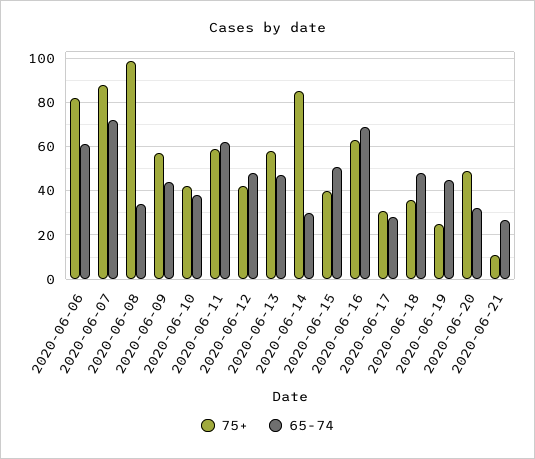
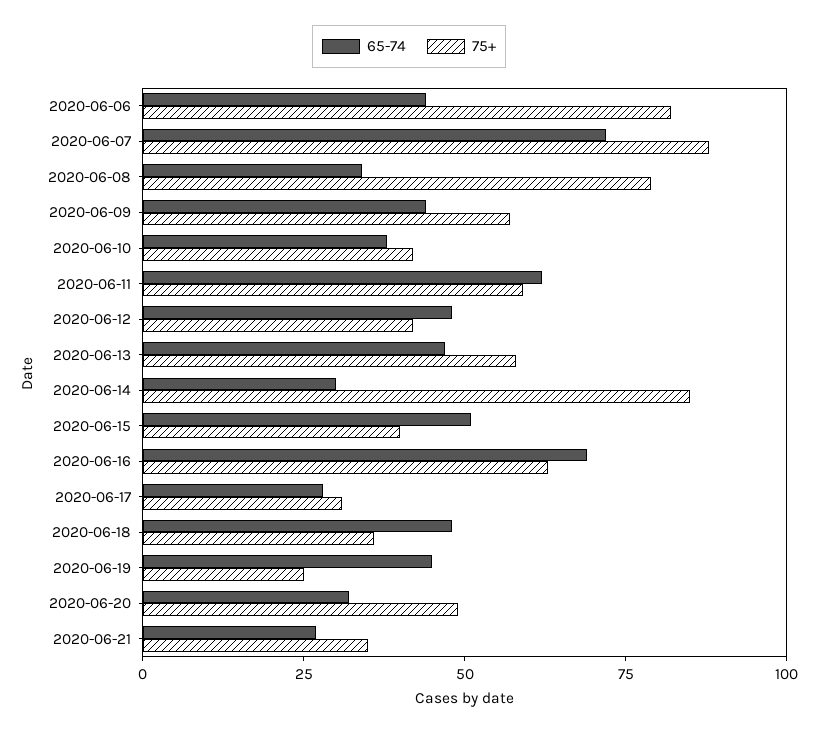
65-74, 2020-06-06: 60 -> 45
75+, 2020-06-08: 100 -> 80
75+, 2020-06-21: 10 -> 35

